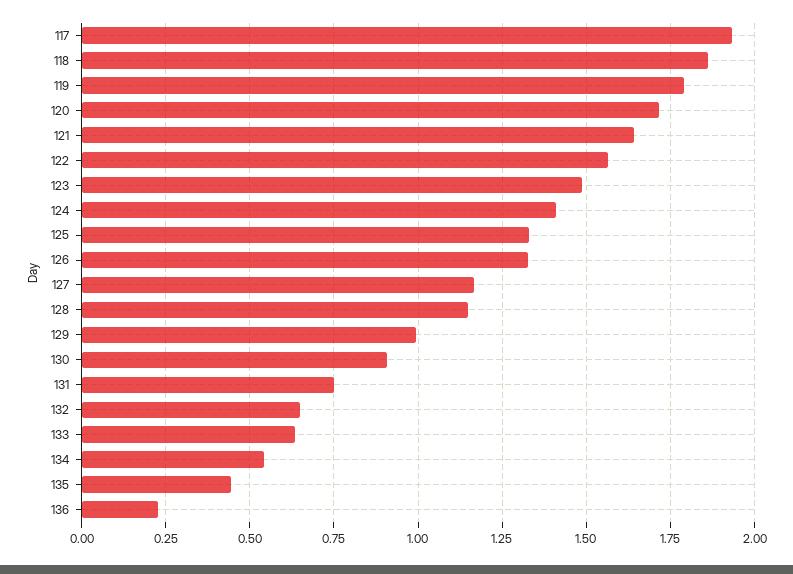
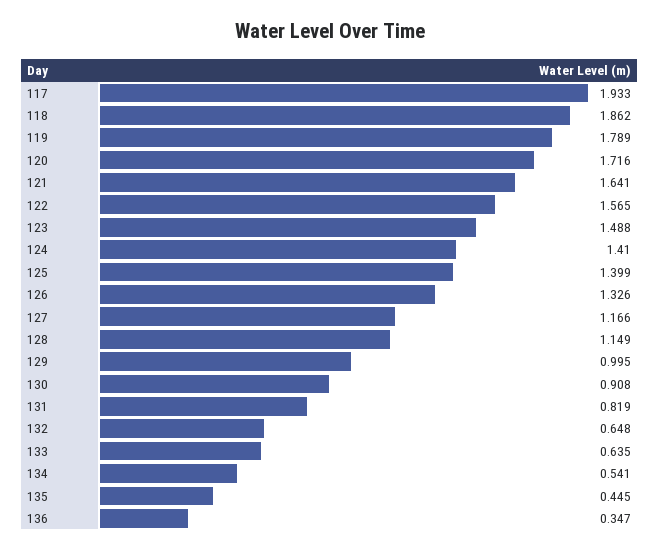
125: 1.325 -> 1.399
131: 0.75 -> 0.819
136: 0.225 -> 0.347

